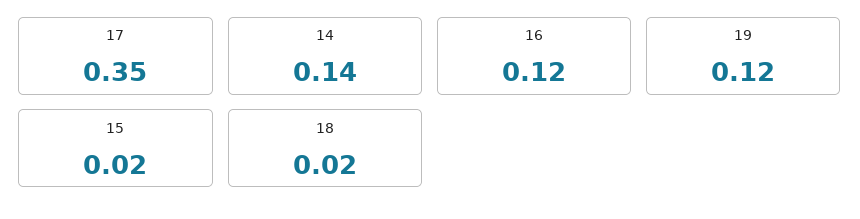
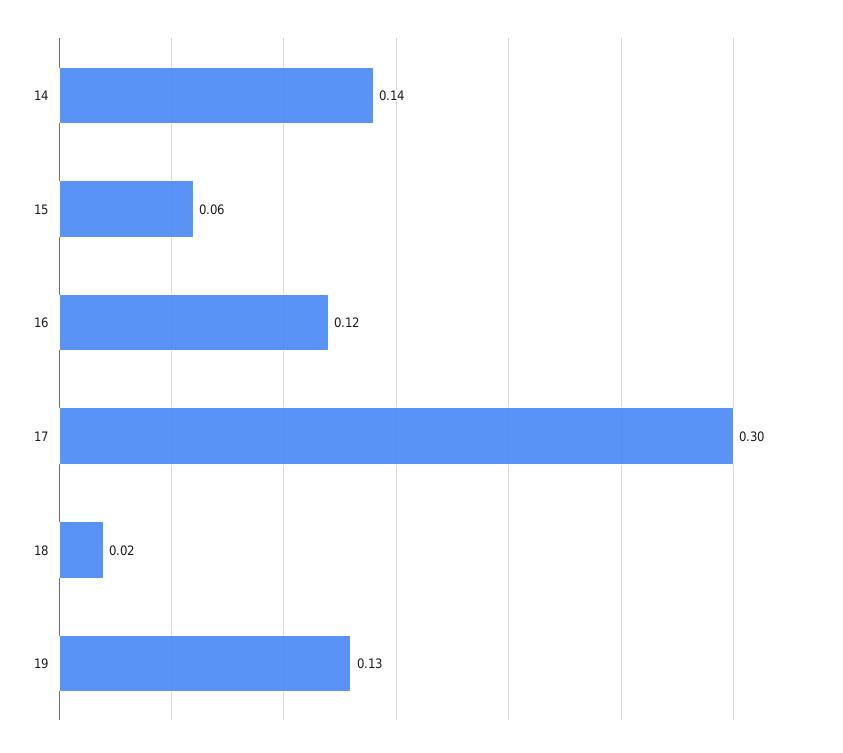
17: 0.35 -> 0.3
19: 0.12 -> 0.13
15: 0.02 -> 0.06

